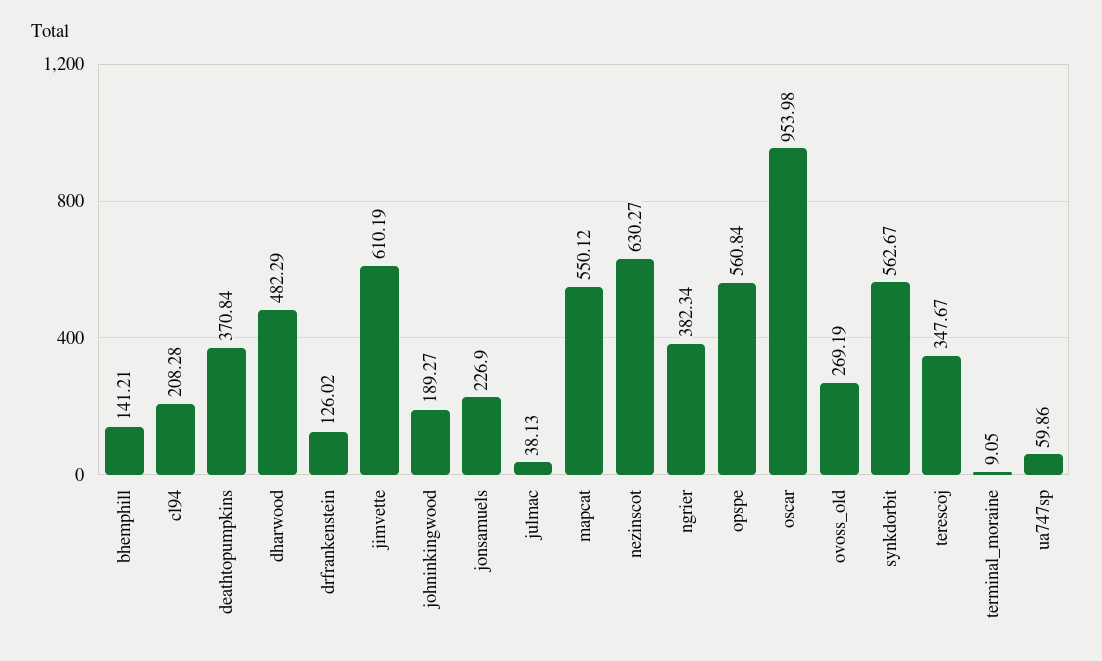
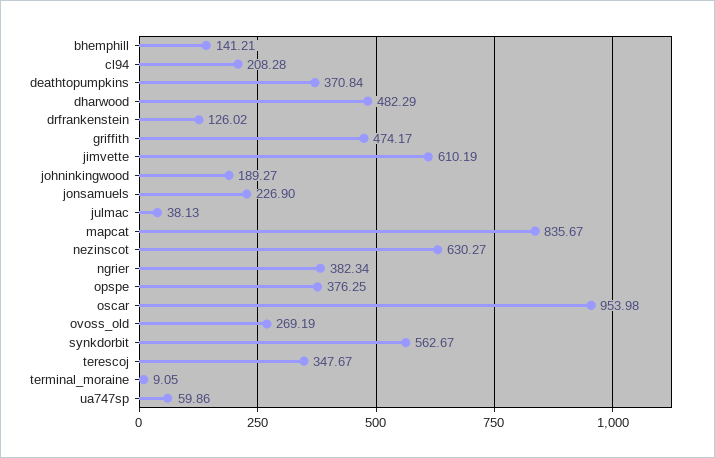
mapcat: 550.12 -> 835.67
opspe: 560.84 -> 376.25
griffith: none -> 474.17

